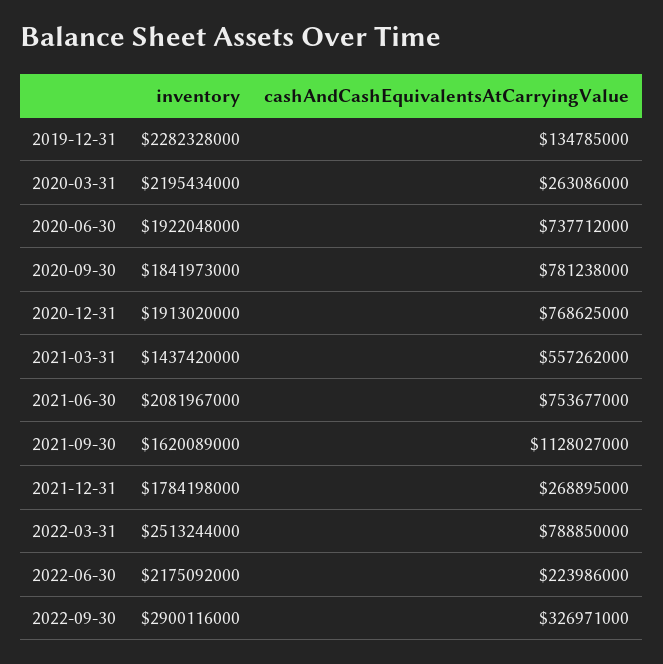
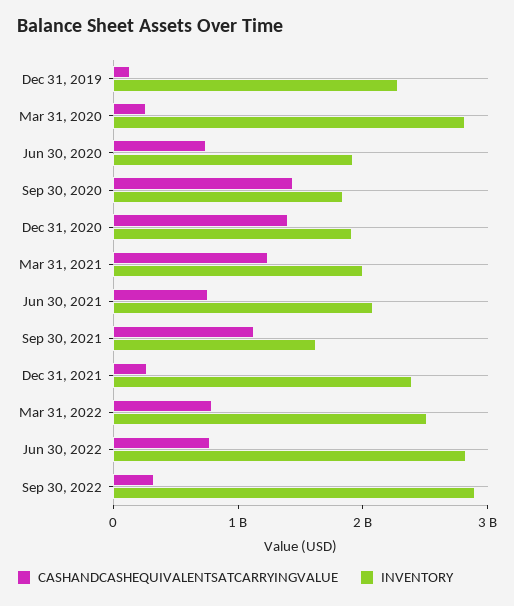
inventory, 2020-03-31: 2195434000 -> 2800000000
cashAndCashEquivalentsAtCarryingValue, 2020-09-30: 781238000 -> 1400000000
cashAndCashEquivalentsAtCarryingValue, 2020-12-31: 768625000 -> 1400000000
inventory, 2021-03-31: 1437420000 -> 2000000000
cashAndCashEquivalentsAtCarryingValue, 2021-03-31: 557262000 -> 1200000000
inventory, 2021-12-31: 1784198000 -> 2400000000
inventory, 2022-06-30: 2175092000 -> 2800000000
cashAndCashEquivalentsAtCarryingValue, 2022-06-30: 223986000 -> 800000000

